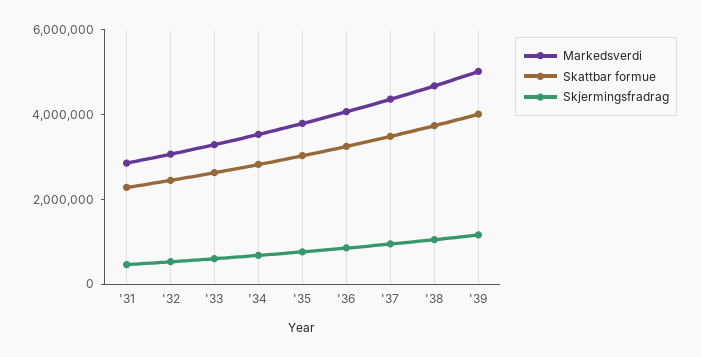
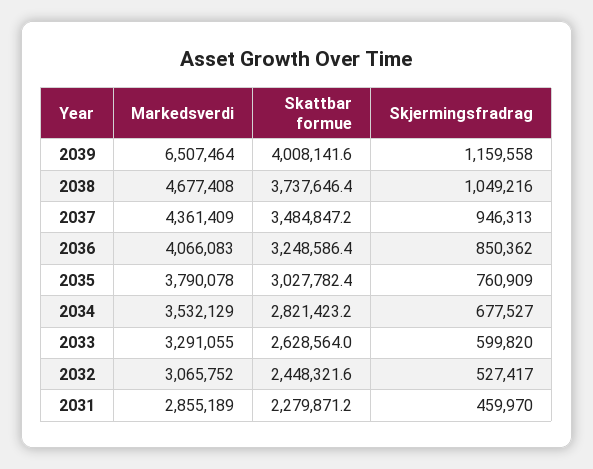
Markedsverdi, '39: 5000000 -> 6507464

